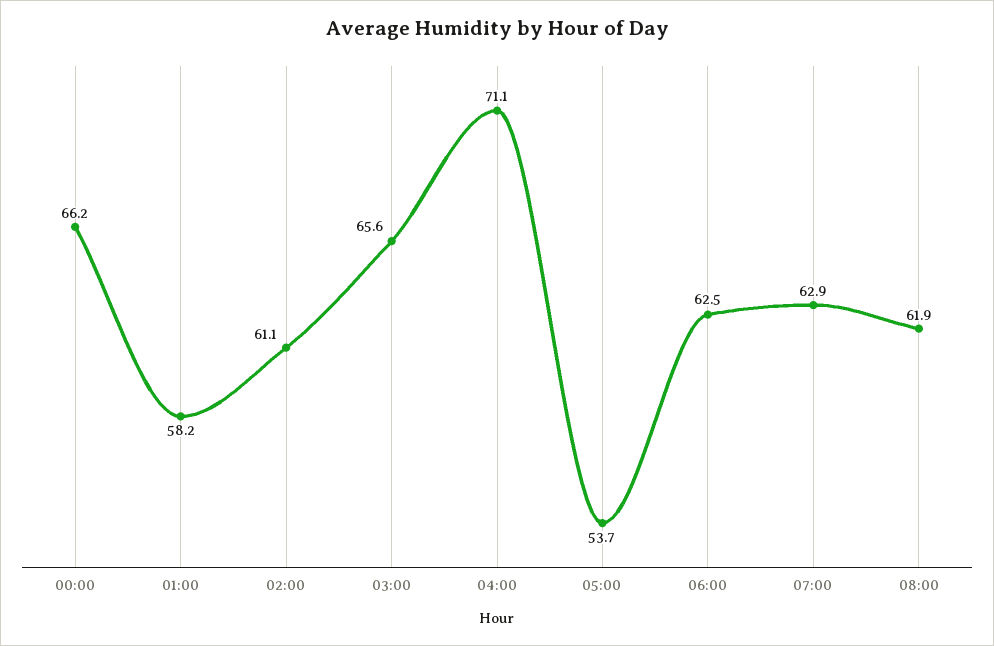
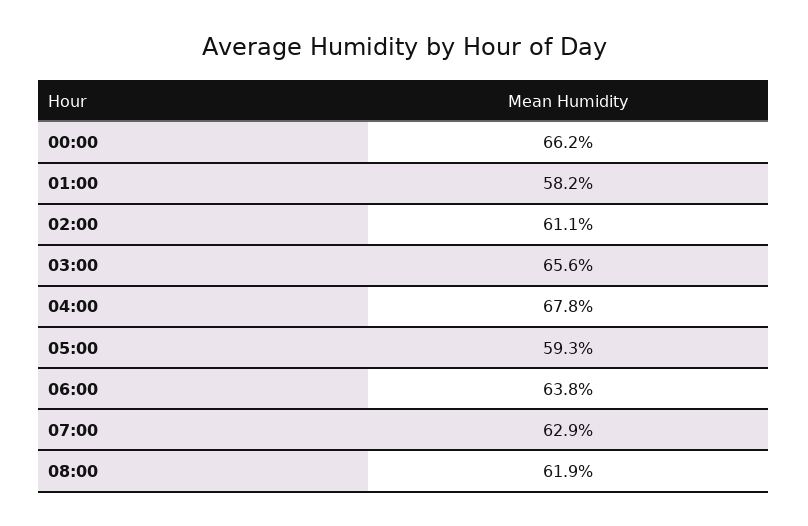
04:00: 71.1 -> 67.8
05:00: 53.7 -> 59.3
06:00: 62.5 -> 63.8

